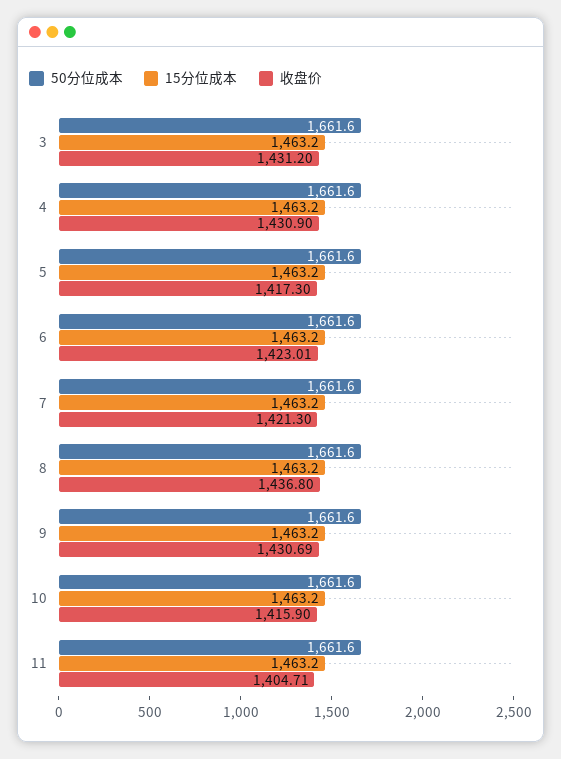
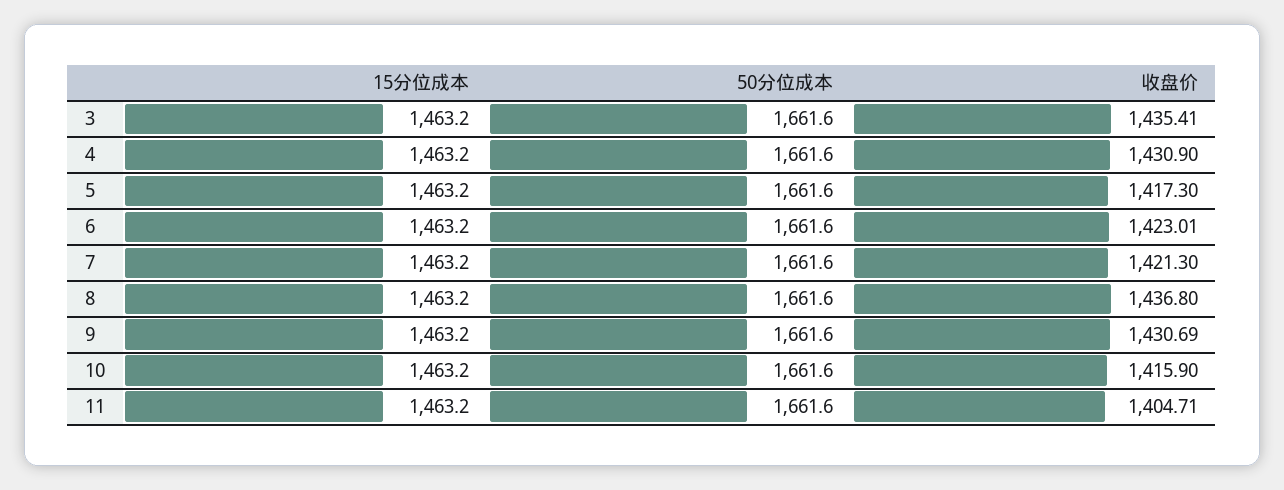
收盘价, 3: 1431.2 -> 1435.41

